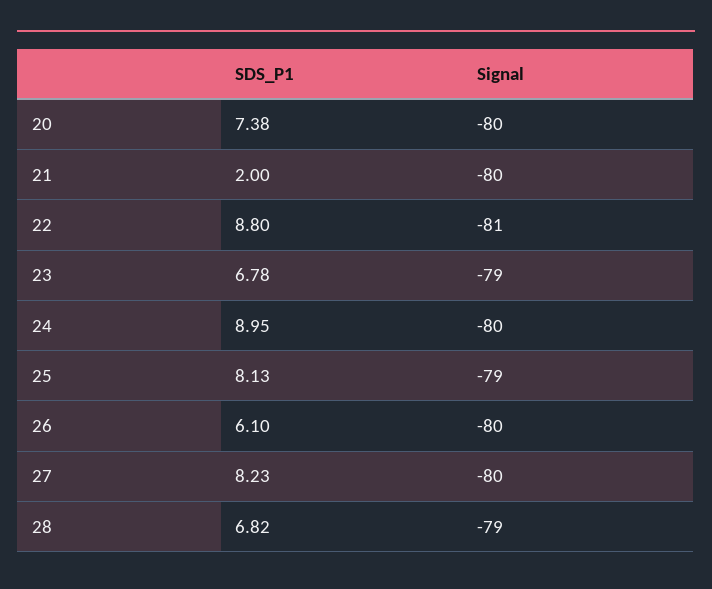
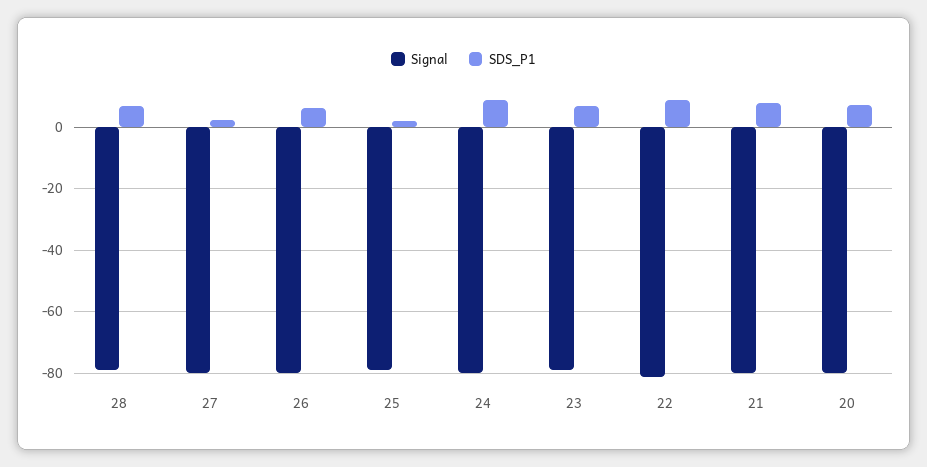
SDS_P1, 21: 2 -> 8
SDS_P1, 25: 8.13 -> 2
SDS_P1, 27: 8.23 -> 2

